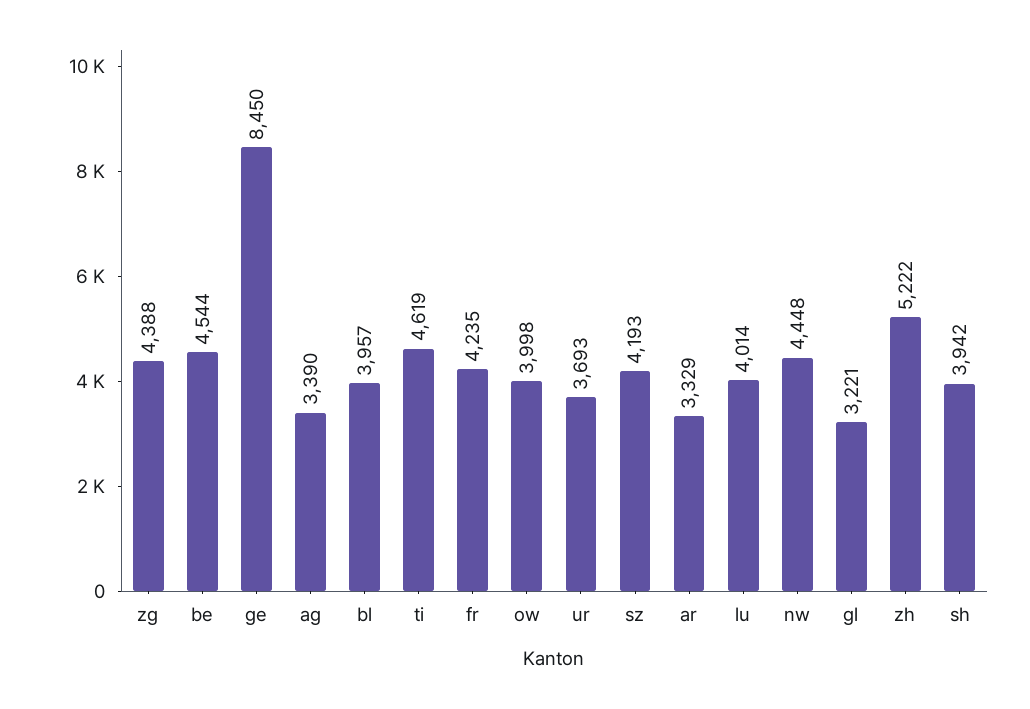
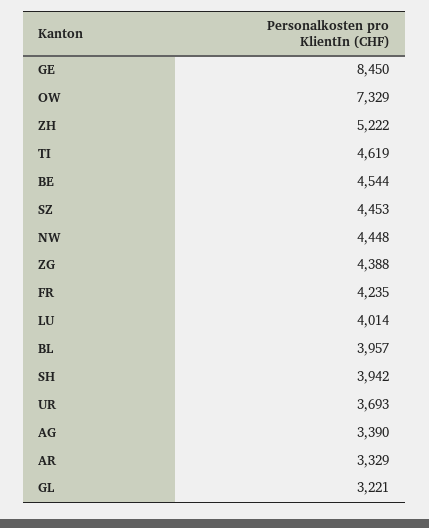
ow: 3998 -> 7329
sz: 4193 -> 4453

